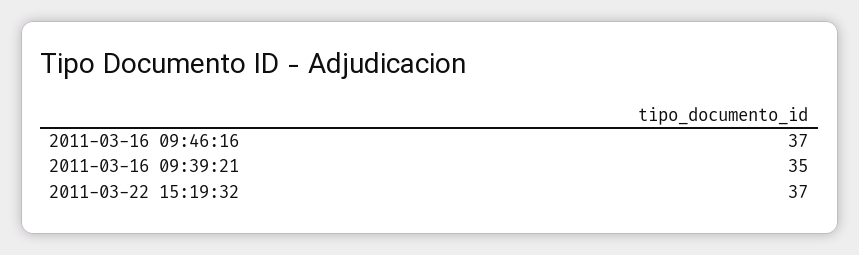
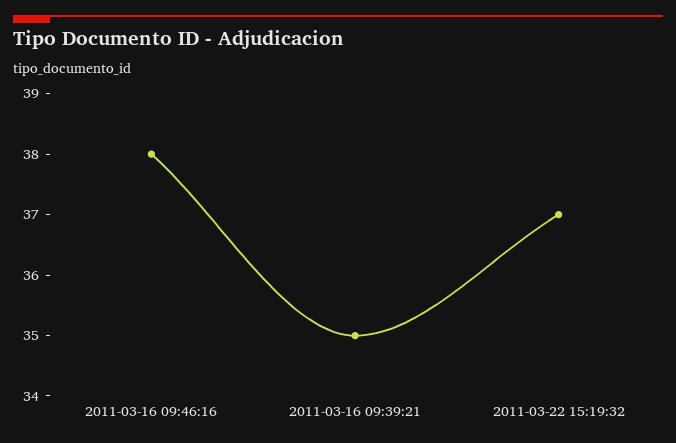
2011-03-16 09:46:16: 37 -> 38

